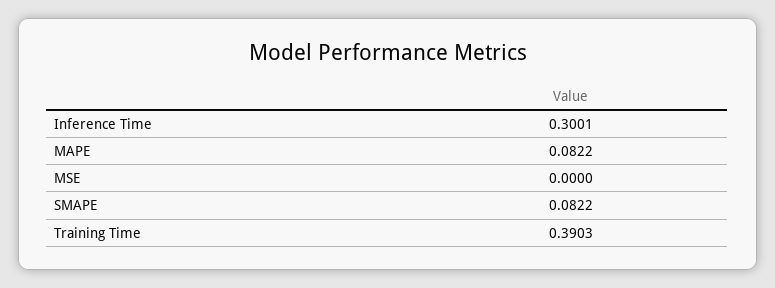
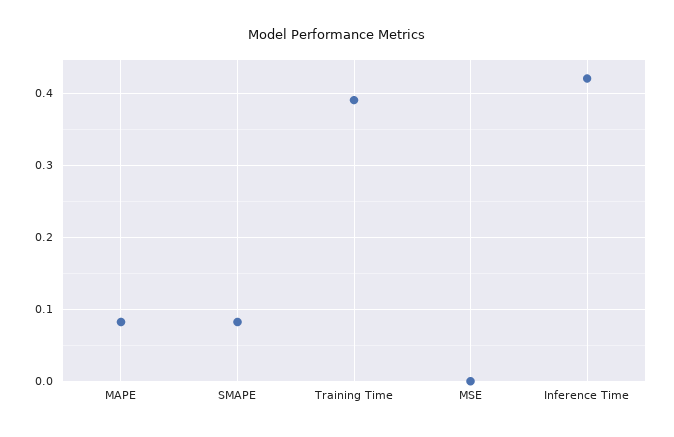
Inference Time: 0.3001 -> 0.42

